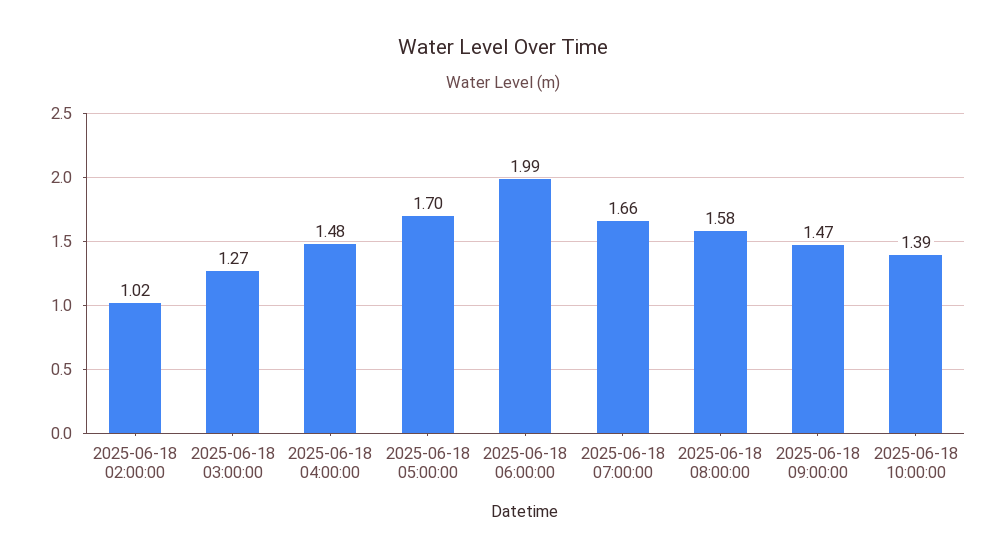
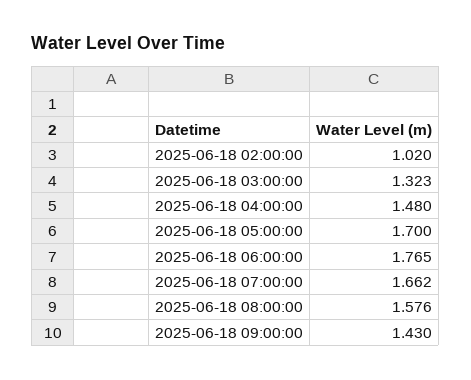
2025-06-18 03:00:00: 1.27 -> 1.323
2025-06-18 06:00:00: 1.99 -> 1.765
2025-06-18 09:00:00: 1.47 -> 1.43
2025-06-18 10:00:00: 1.39 -> none

